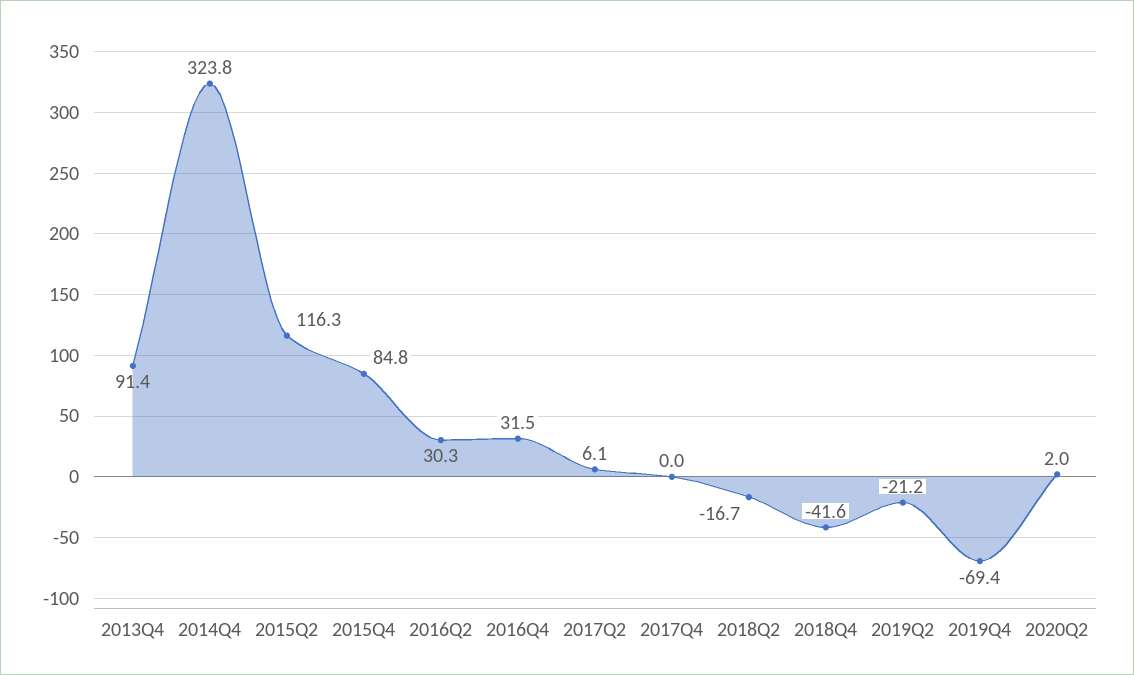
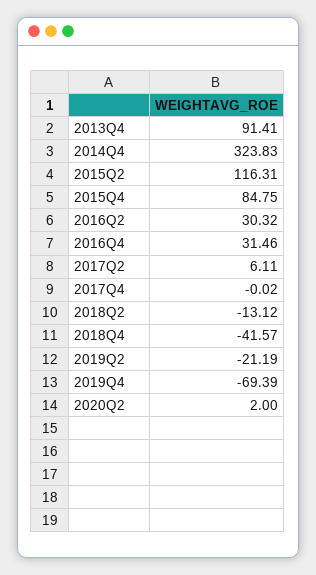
2018Q2: -16.7 -> -13.12

